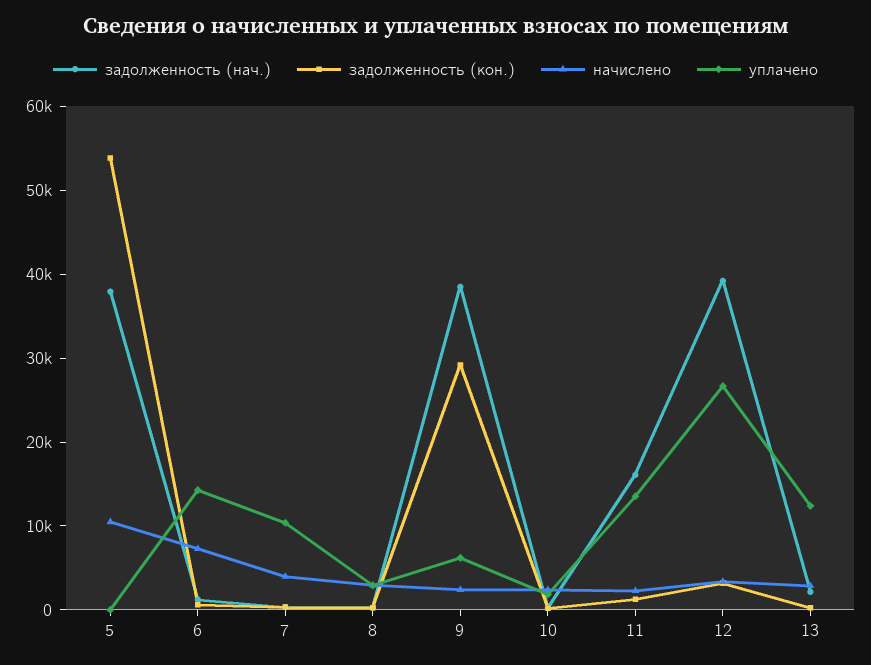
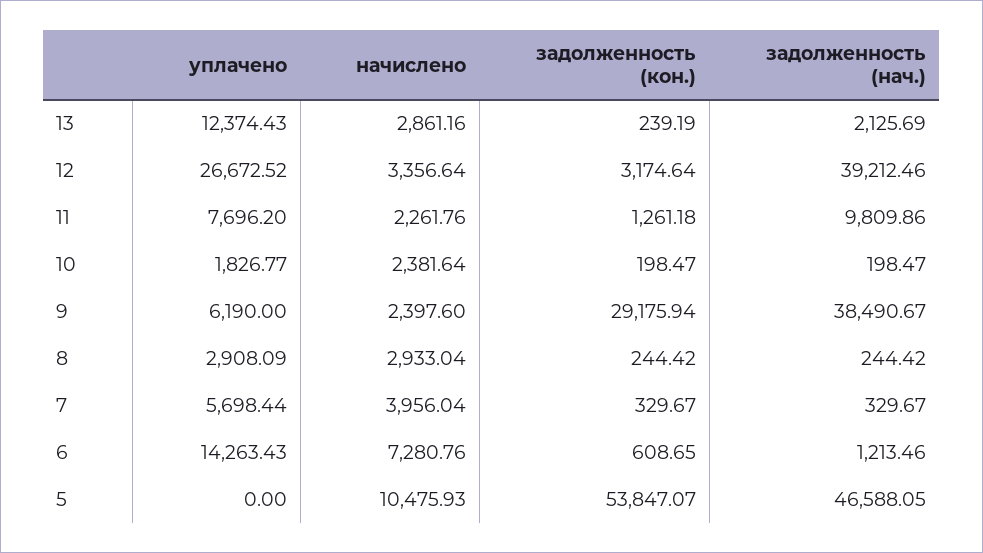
задолженность (нач.), 5: 38000 -> 46588.05
уплачено, 7: 10000 -> 5698.44
задолженность (нач.), 11: 16000 -> 9809.86
уплачено, 11: 14000 -> 7696.2

